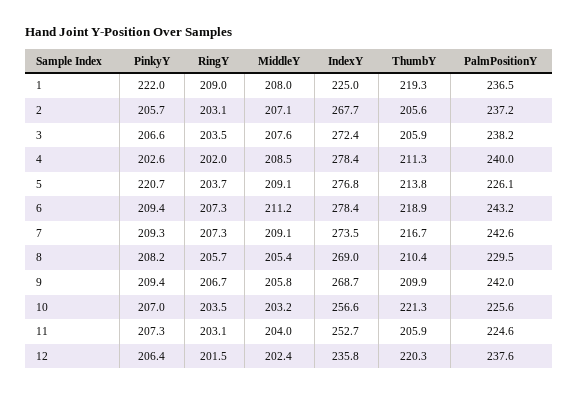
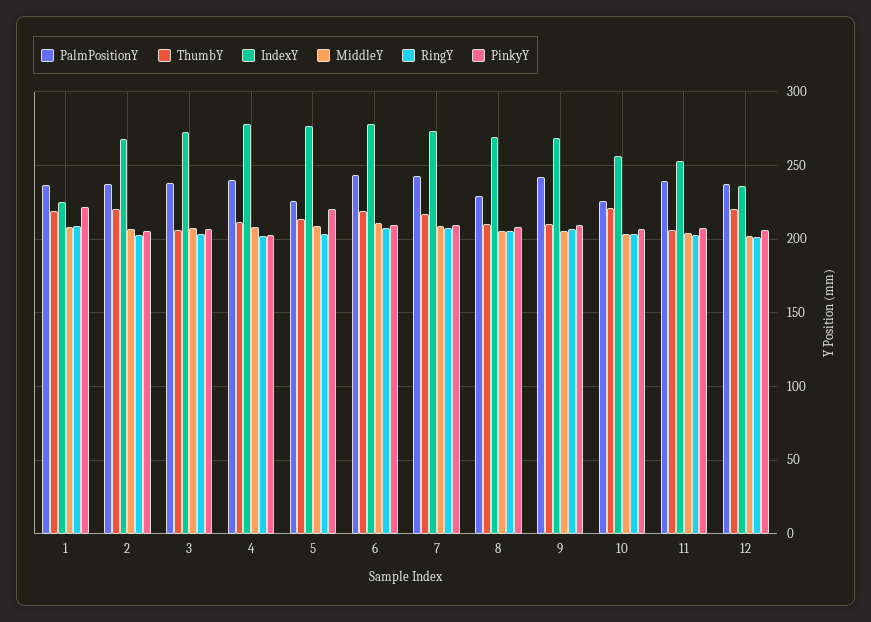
ThumbY, 2: 205.6 -> 220
PalmPositionY, 11: 224.6 -> 240

